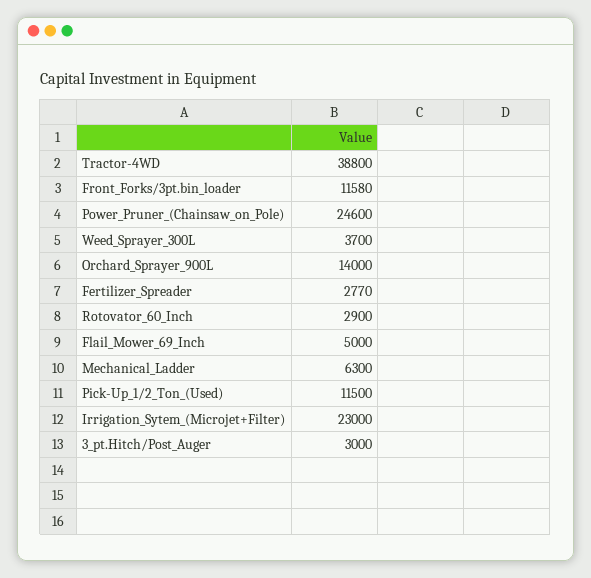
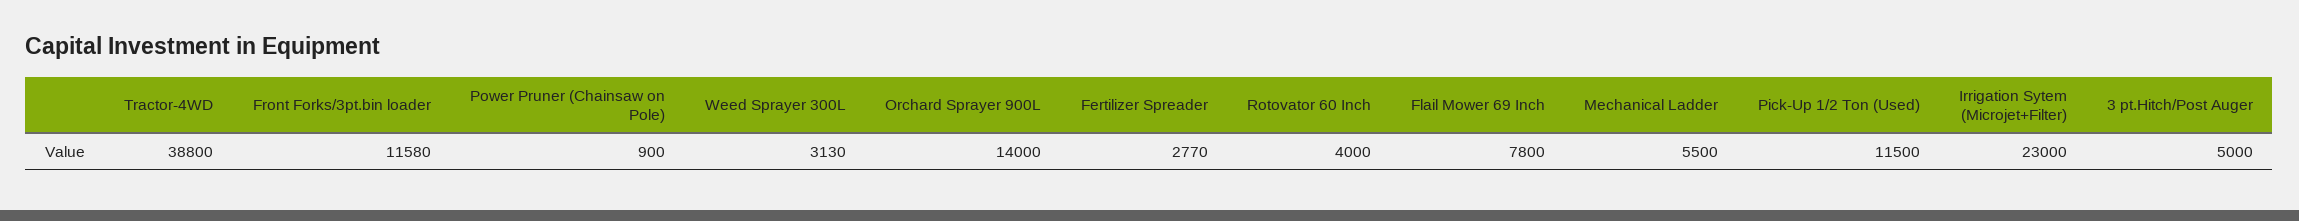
Power_Pruner_(Chainsaw_on_Pole): 24600 -> 900
Weed_Sprayer_300L: 3700 -> 3130
Rotovator_60_Inch: 2900 -> 4000
Flail_Mower_69_Inch: 5000 -> 7800
Mechanical_Ladder: 6300 -> 5500
3_pt.Hitch/Post_Auger: 3000 -> 5000

